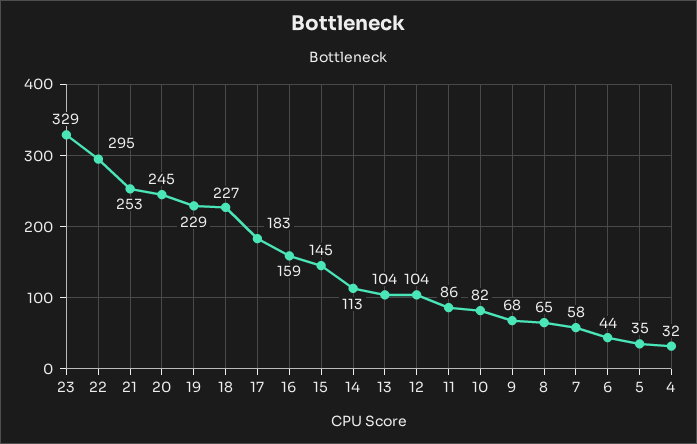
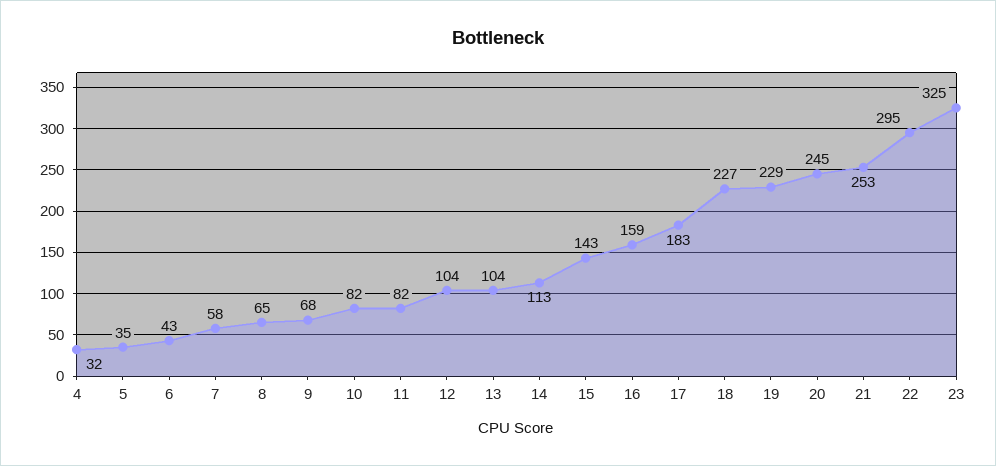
23: 329 -> 325
15: 145 -> 143
11: 86 -> 82
6: 44 -> 43

